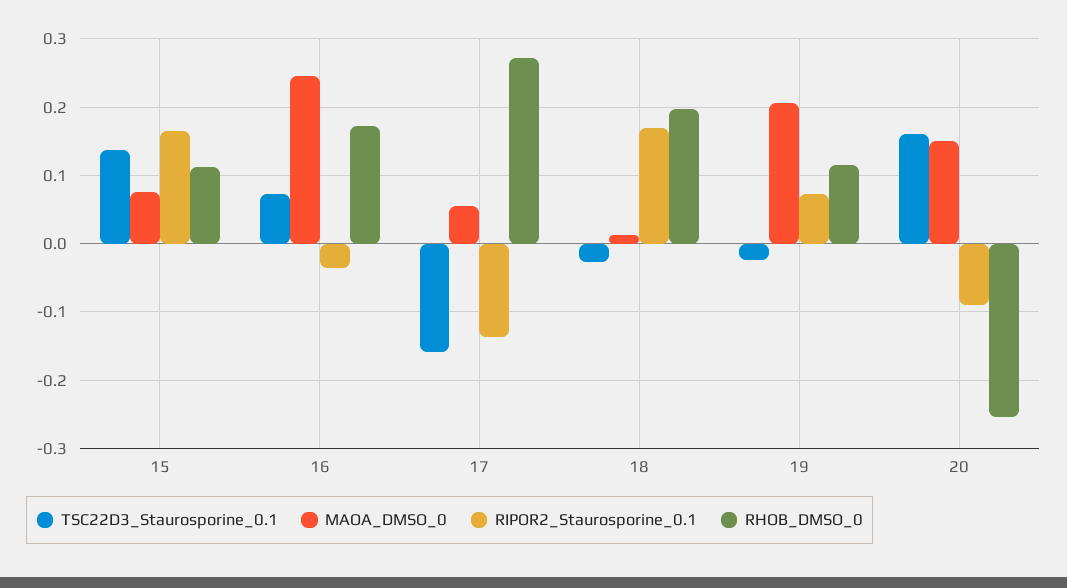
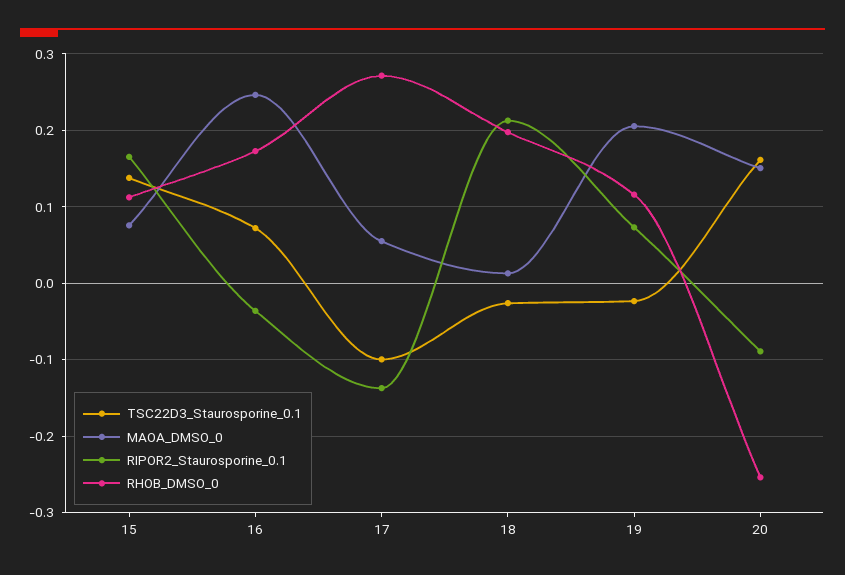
TSC22D3_Staurosporine_0.1, 17: -0.16 -> -0.1
RIPOR2_Staurosporine_0.1, 18: 0.17 -> 0.21

